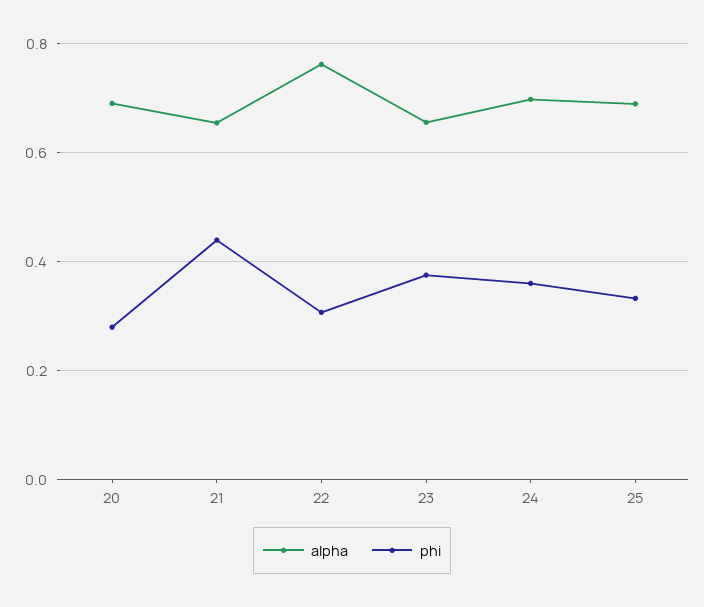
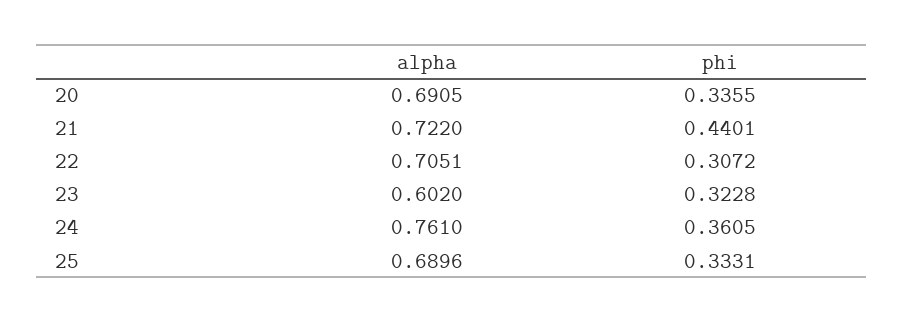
phi, 20: 0.28 -> 0.3355
alpha, 21: 0.66 -> 0.722
alpha, 22: 0.76 -> 0.7051
alpha, 23: 0.66 -> 0.602
phi, 23: 0.38 -> 0.3228
alpha, 24: 0.7 -> 0.761

